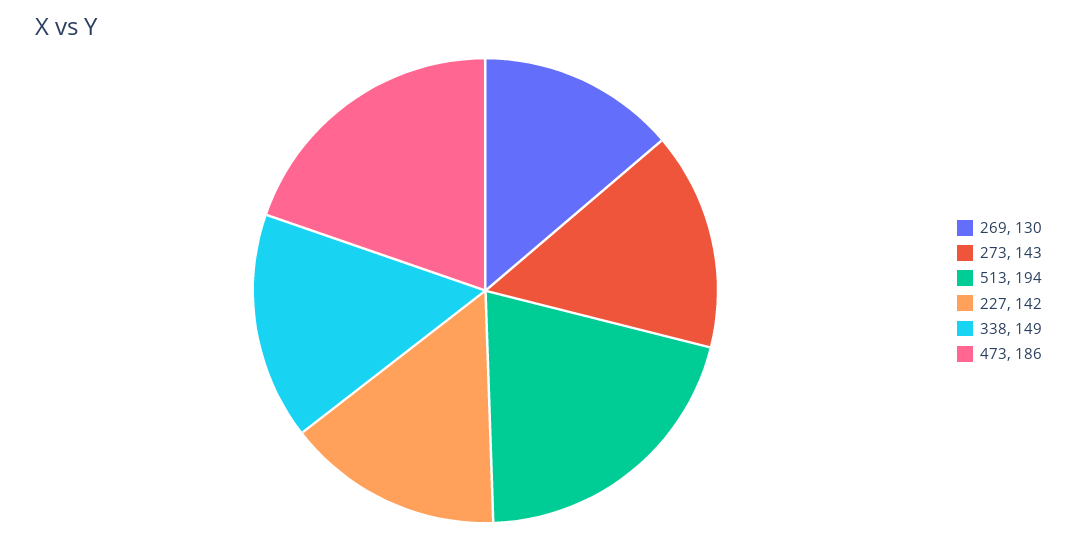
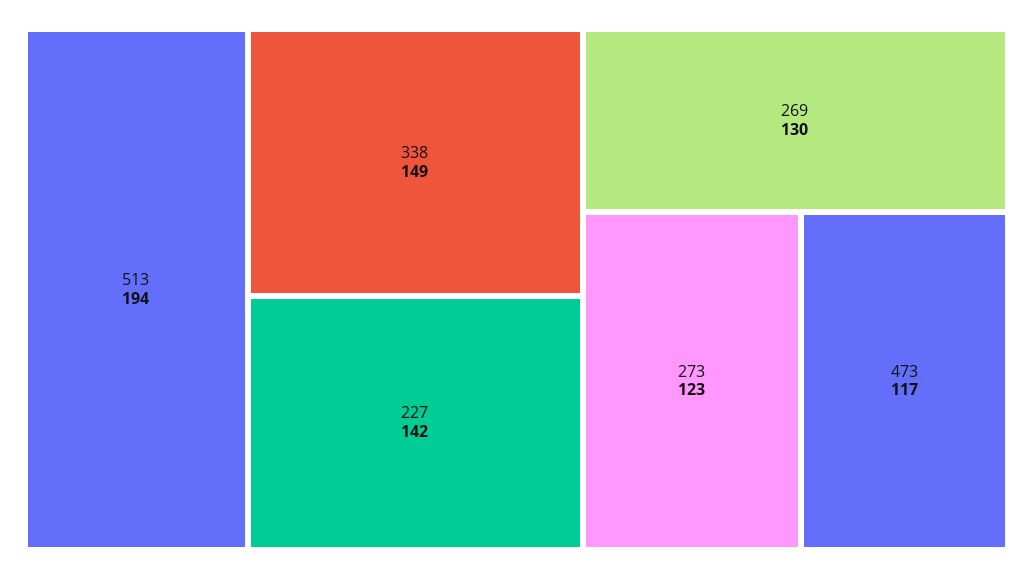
273: 143 -> 123
473: 186 -> 117

